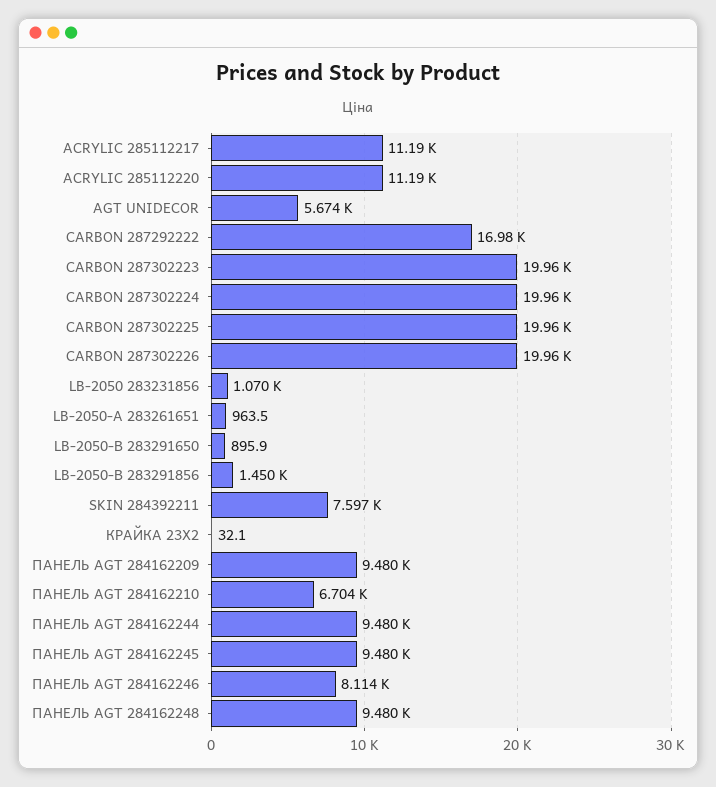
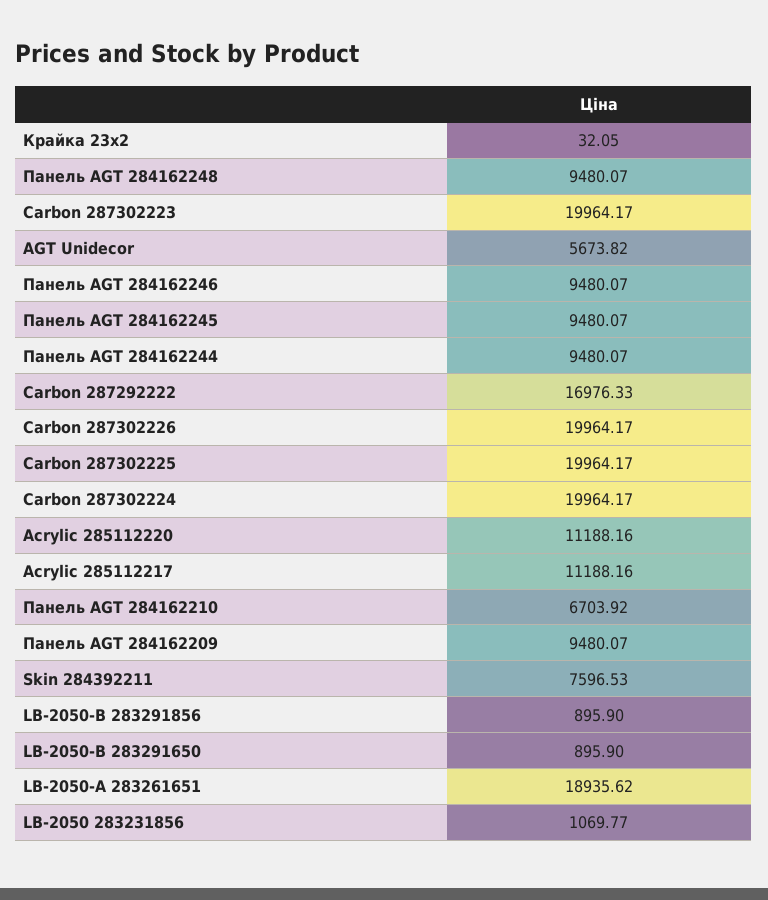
LB-2050-А 283261651: 963.5 -> 18935.62
LB-2050-В 283291856: 1450 -> 895.9
ПАНЕЛЬ AGT 284162246: 8114 -> 9480.07

